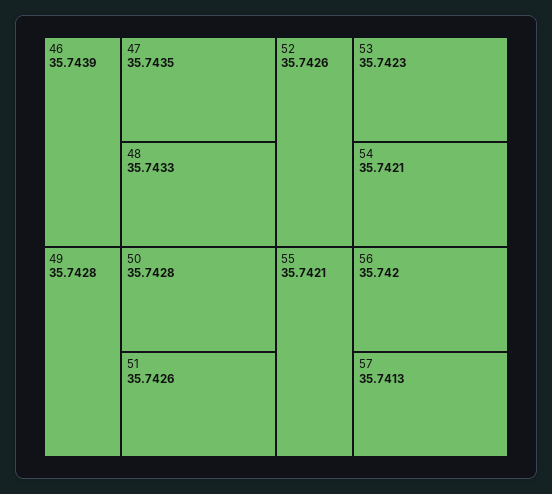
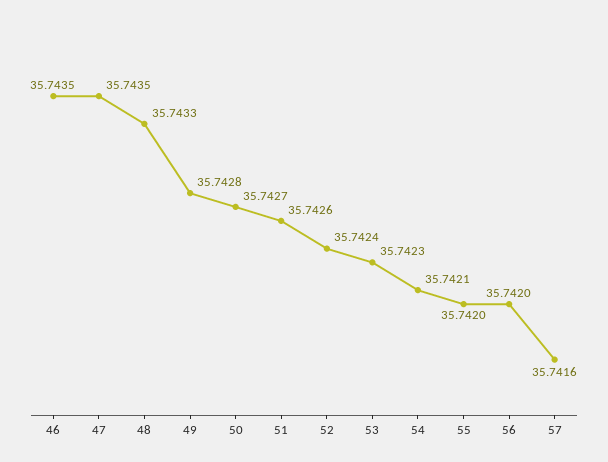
46: 35.7439 -> 35.7435
50: 35.7428 -> 35.7427
52: 35.7426 -> 35.7424
55: 35.7421 -> 35.742
57: 35.7413 -> 35.7416

